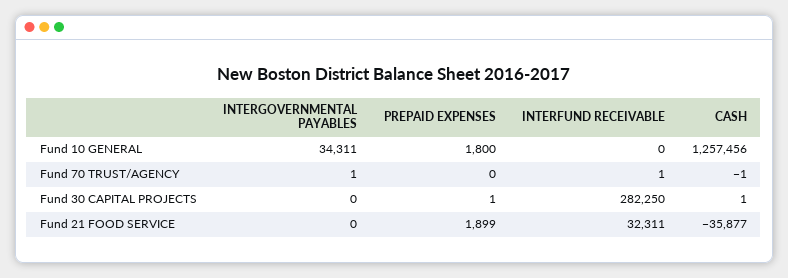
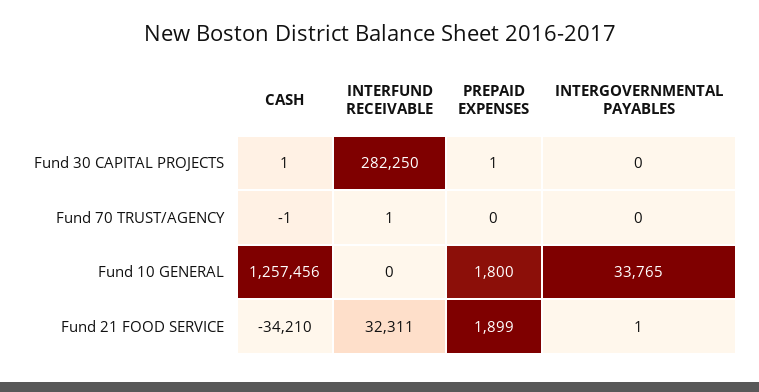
INTERGOVERNMENTAL PAYABLES, Fund 10 GENERAL: 34311 -> 33765
INTERGOVERNMENTAL PAYABLES, Fund 70 TRUST/AGENCY: 1 -> 0
INTERGOVERNMENTAL PAYABLES, Fund 21 FOOD SERVICE: 0 -> 1
CASH, Fund 21 FOOD SERVICE: -35877 -> -34210

